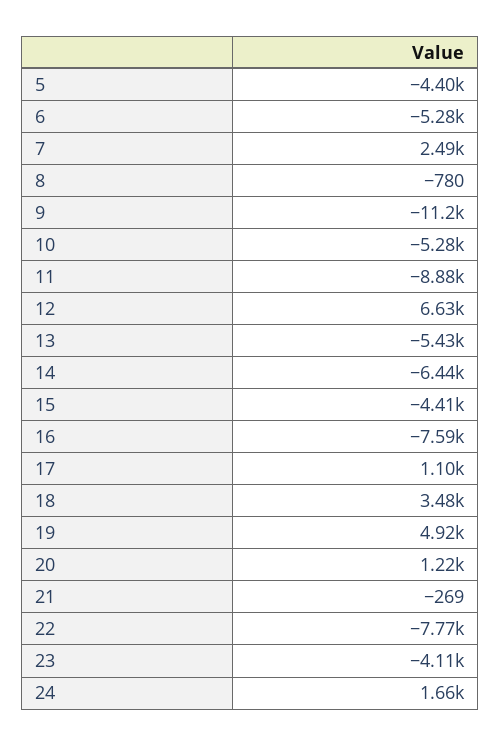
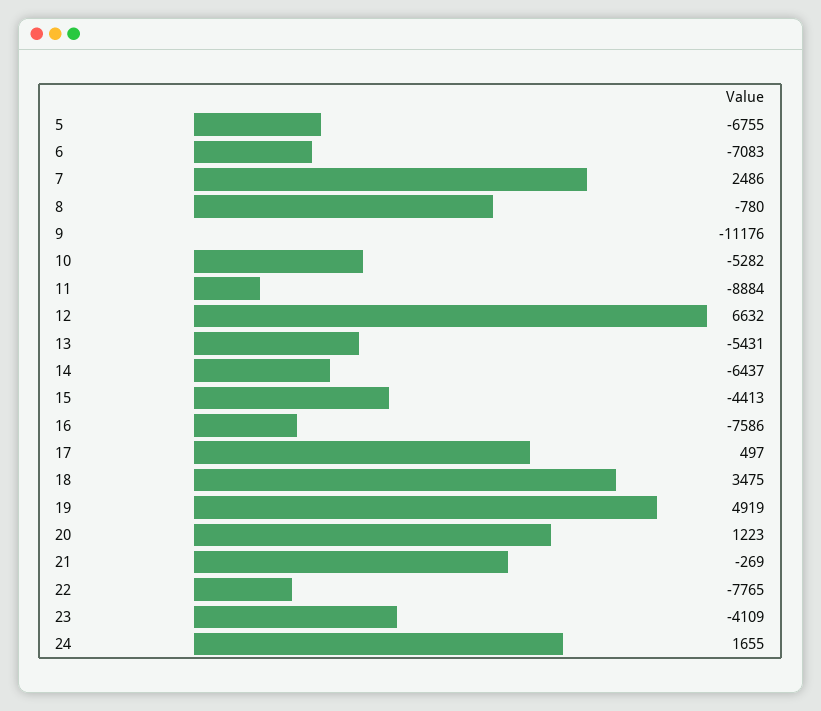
5: -4400 -> -6755
6: -5280 -> -7083
17: 1100 -> 497

